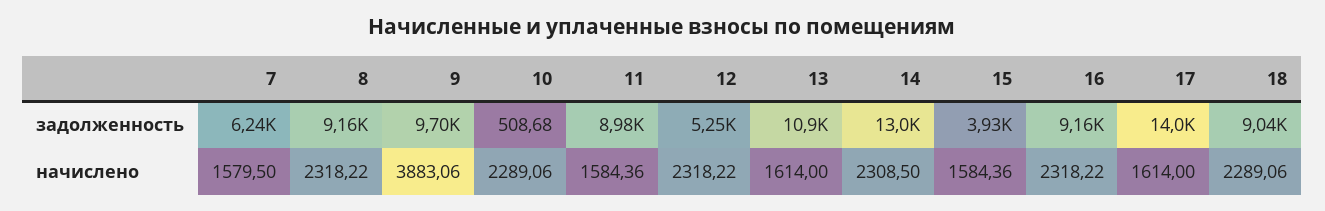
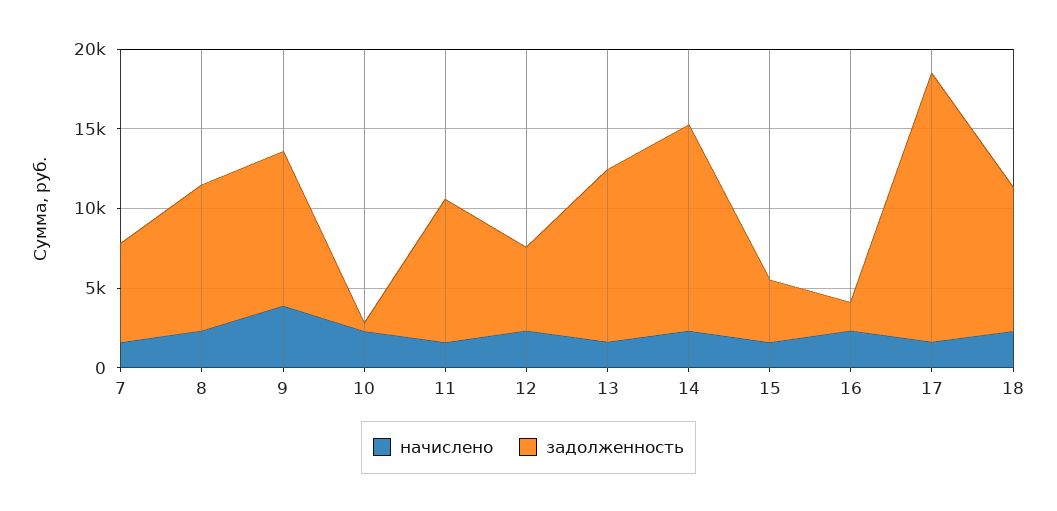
задолженность, 16: 9160 -> 2000
задолженность, 17: 14000 -> 17000

